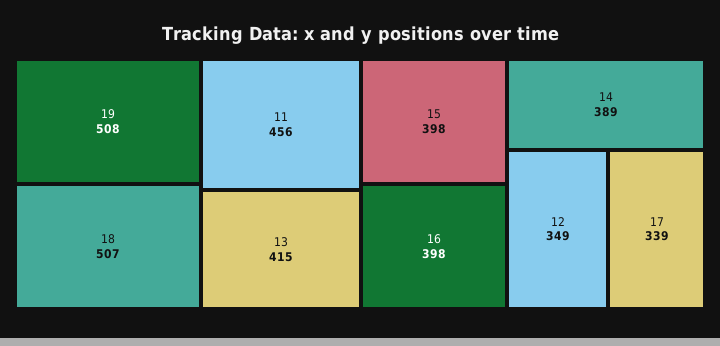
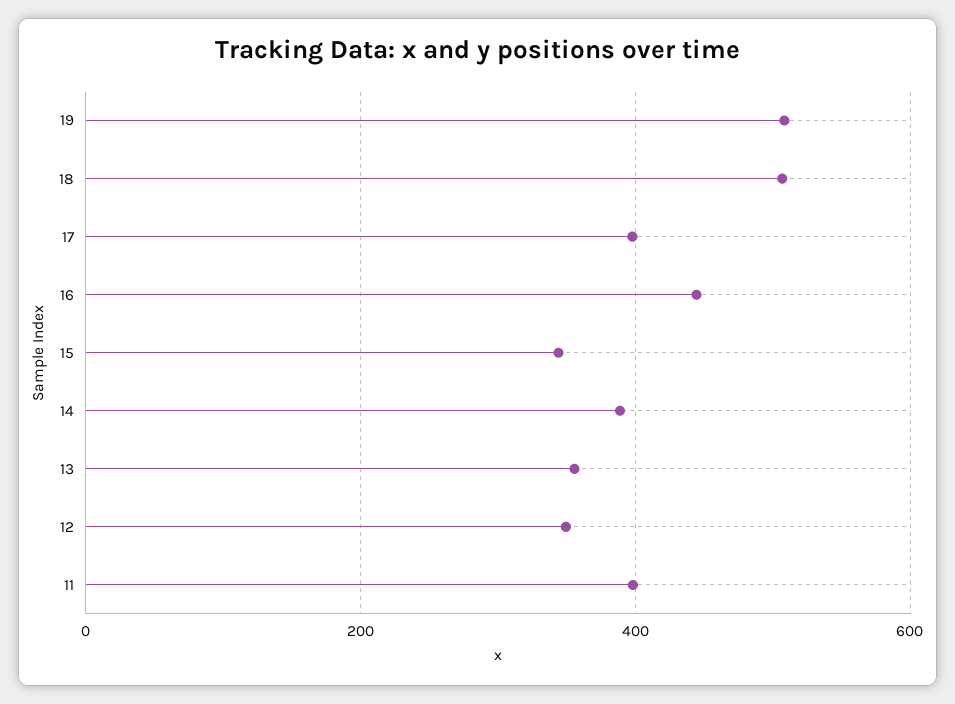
11: 456 -> 400
13: 415 -> 360
15: 398 -> 340
16: 398 -> 440
17: 339 -> 400

